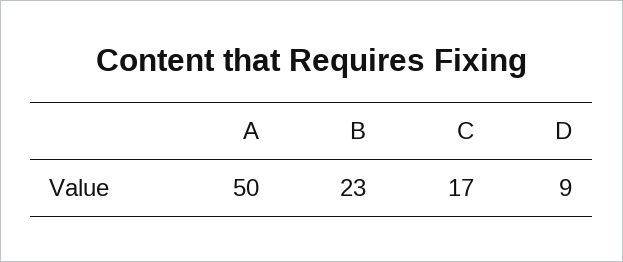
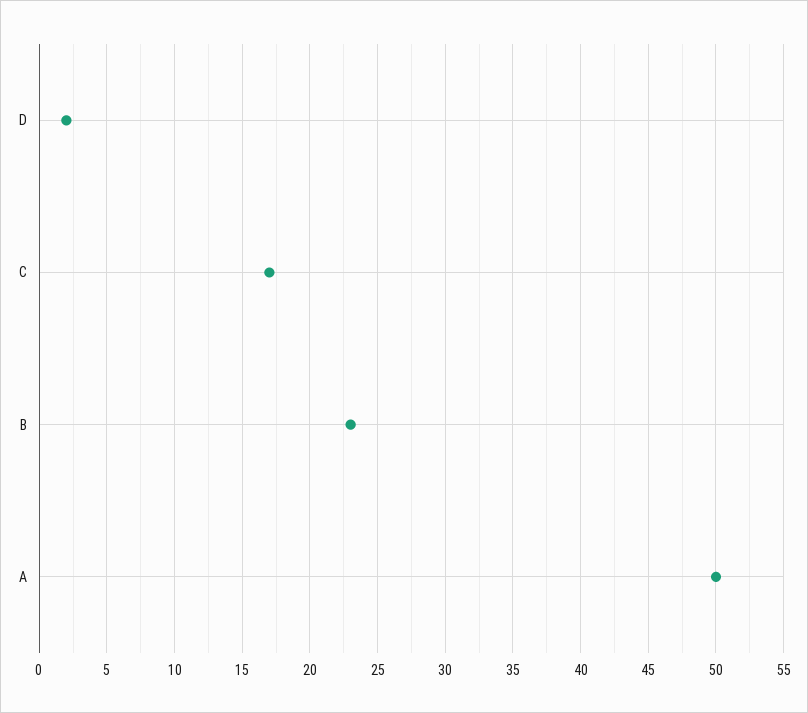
D: 9 -> 2

